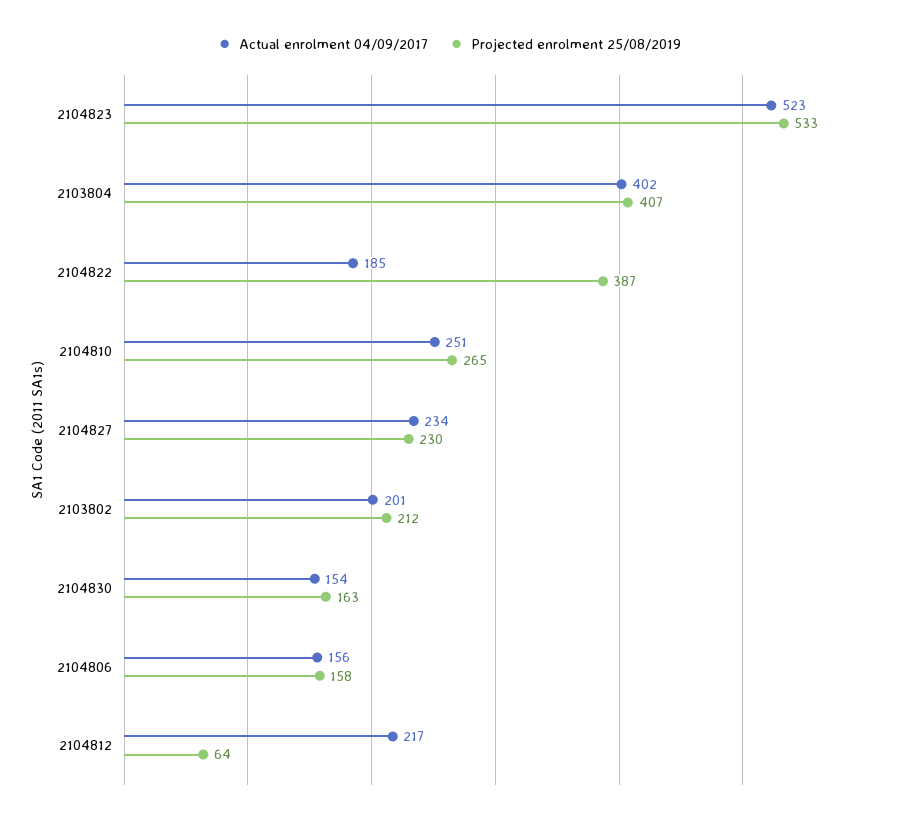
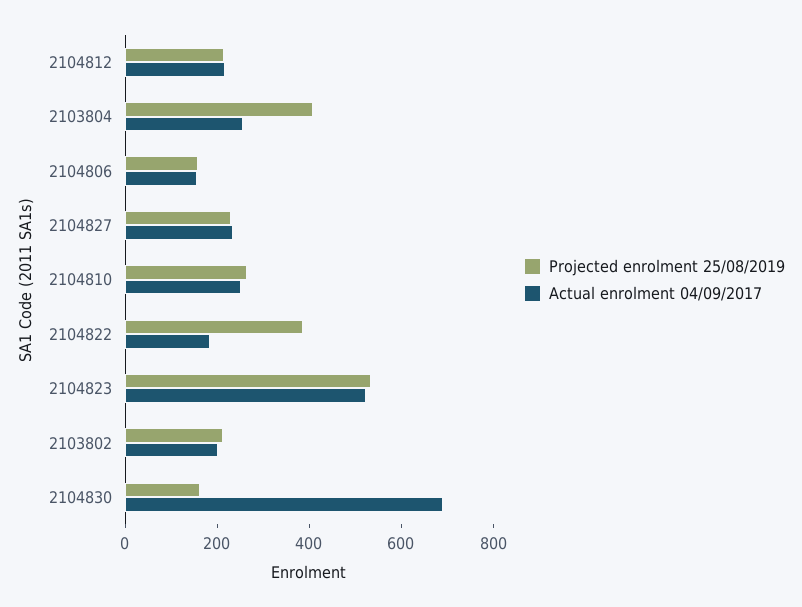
Actual enrolment 04/09/2017, 2103804: 402 -> 250
Actual enrolment 04/09/2017, 2104830: 154 -> 700
Projected enrolment 25/08/2019, 2104812: 64 -> 200

